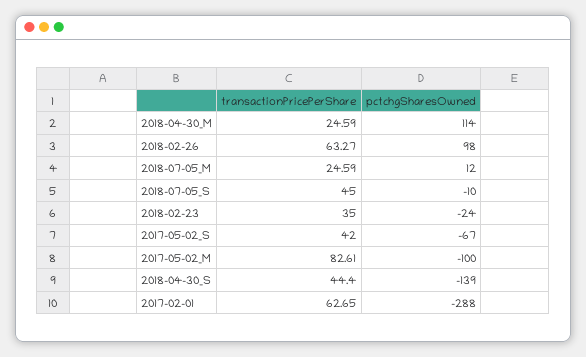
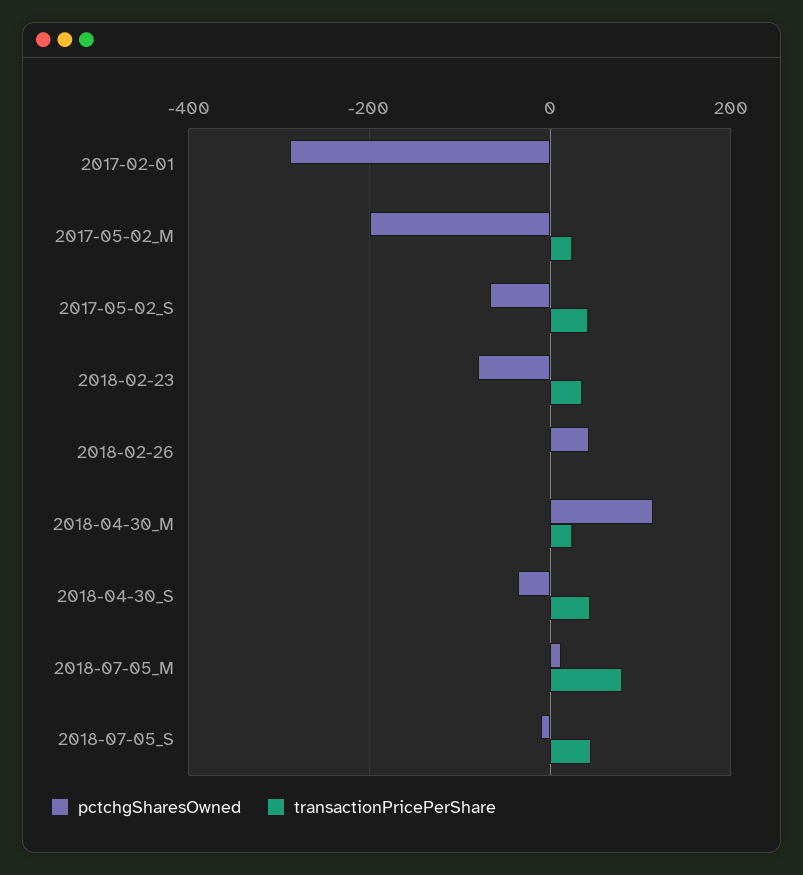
transactionPricePerShare, 2018-02-26: 63.27 -> 0
pctchgSharesOwned, 2018-02-26: 98 -> 40
transactionPricePerShare, 2018-07-05_M: 24.59 -> 80
pctchgSharesOwned, 2018-02-23: -24 -> -80
transactionPricePerShare, 2017-05-02_M: 82.61 -> 20
pctchgSharesOwned, 2017-05-02_M: -100 -> -200
pctchgSharesOwned, 2018-04-30_S: -139 -> -40
transactionPricePerShare, 2017-02-01: 62.65 -> 0

